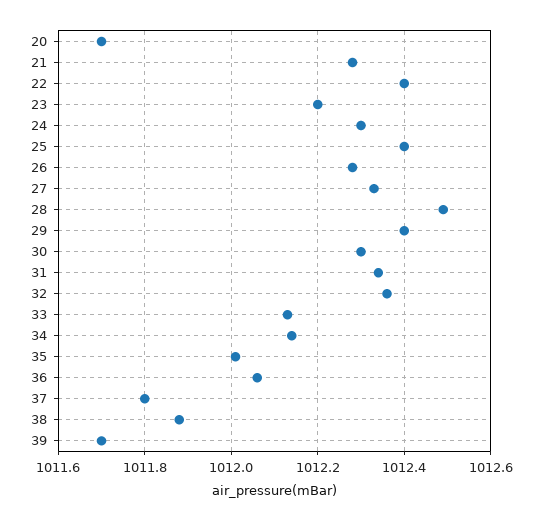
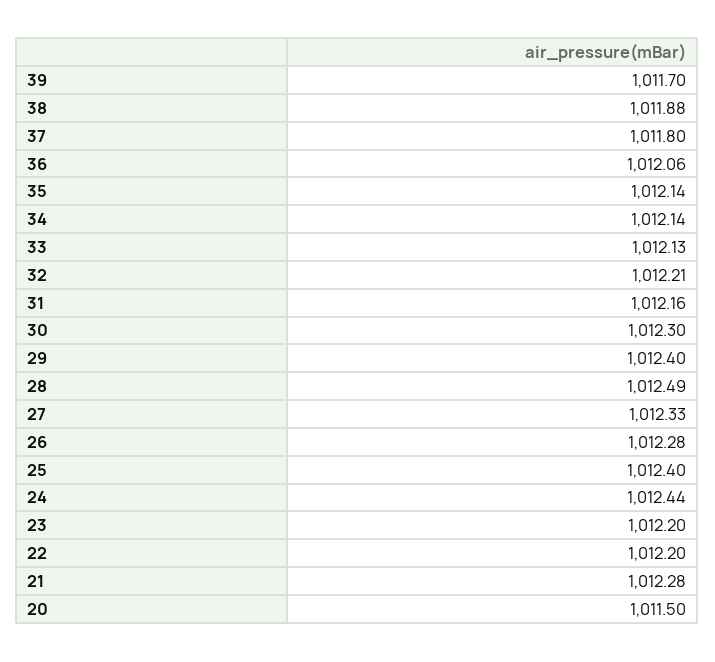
20: 1011.7 -> 1011.5
22: 1012.4 -> 1012.2
24: 1012.3 -> 1012.44
31: 1012.35 -> 1012.16
32: 1012.35 -> 1012.21
35: 1012 -> 1012.14

